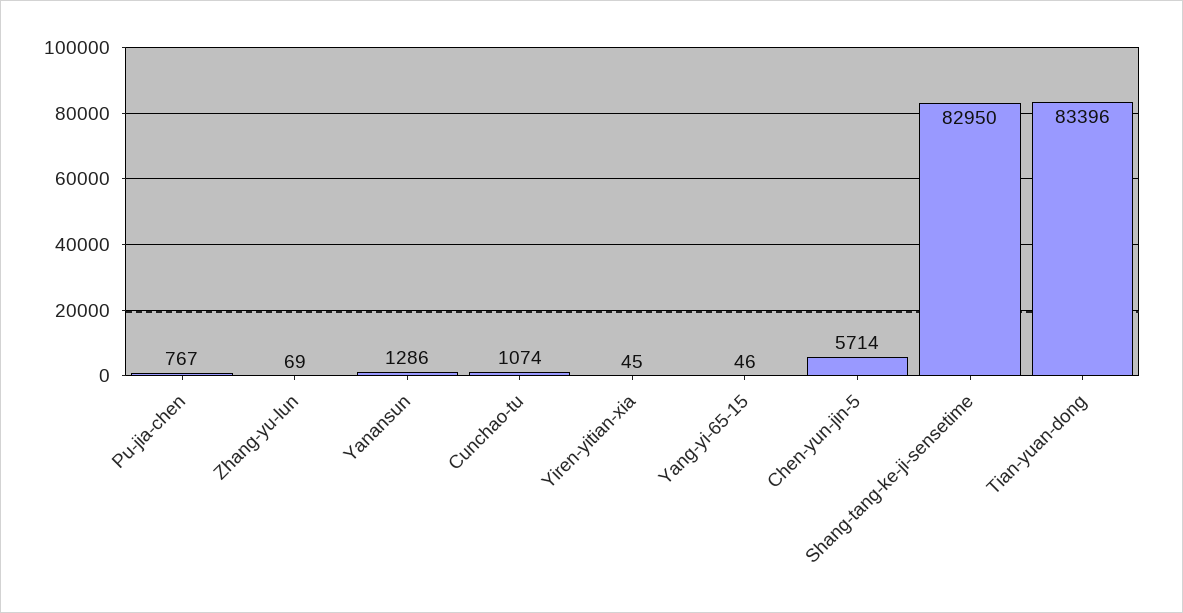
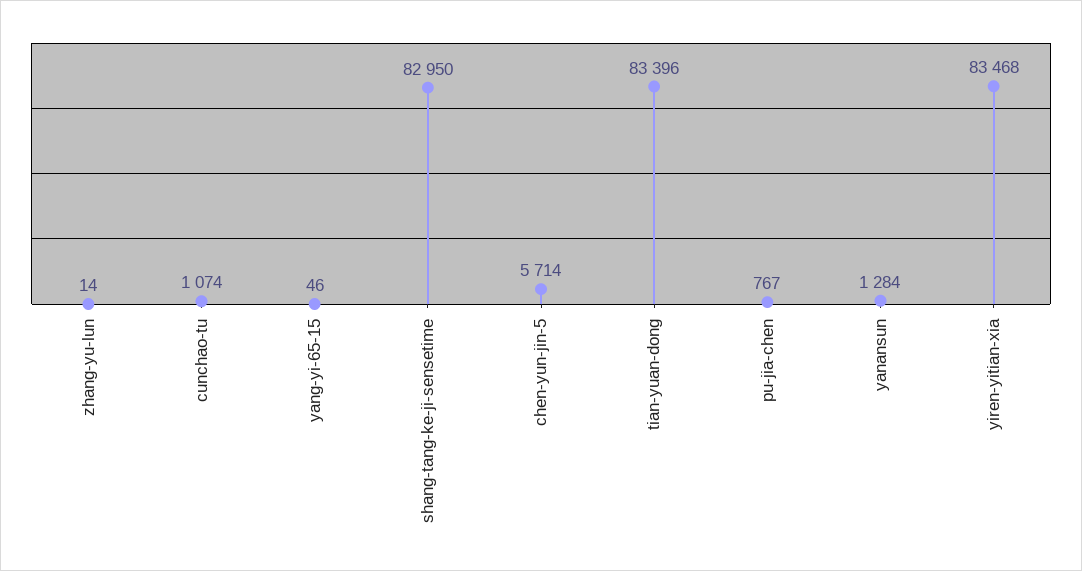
Zhang-yu-lun: 69 -> 14
Yanansun: 1286 -> 1284
Yiren-yitian-xia: 45 -> 83468

